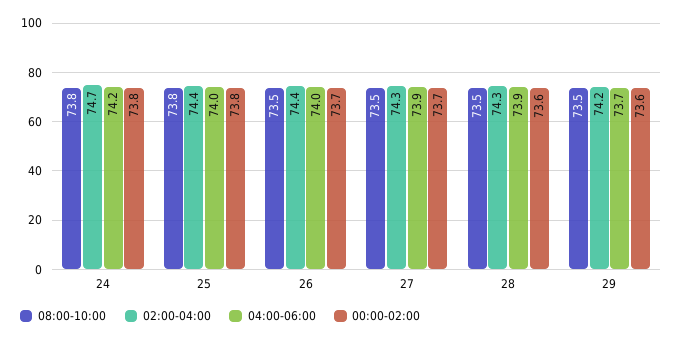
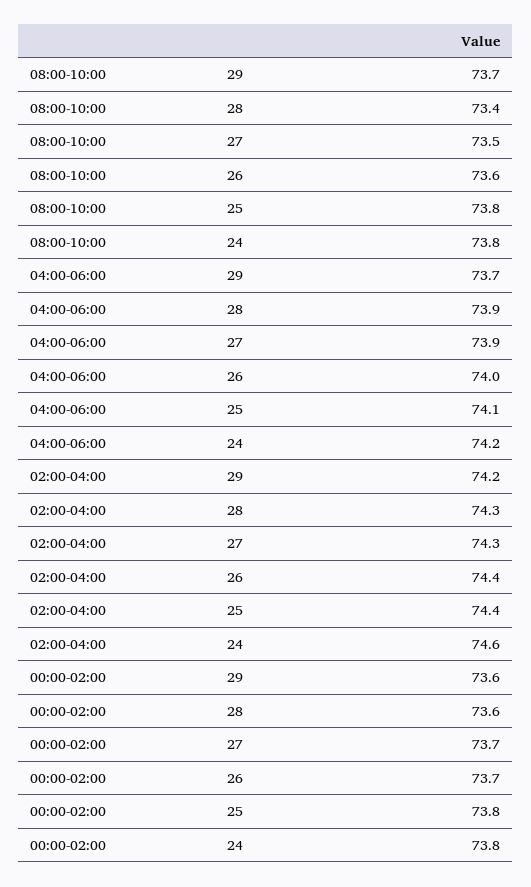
02:00-04:00, 24: 74.7 -> 74.6
04:00-06:00, 25: 74 -> 74.1
08:00-10:00, 26: 73.5 -> 73.6
08:00-10:00, 28: 73.5 -> 73.4
08:00-10:00, 29: 73.5 -> 73.7

